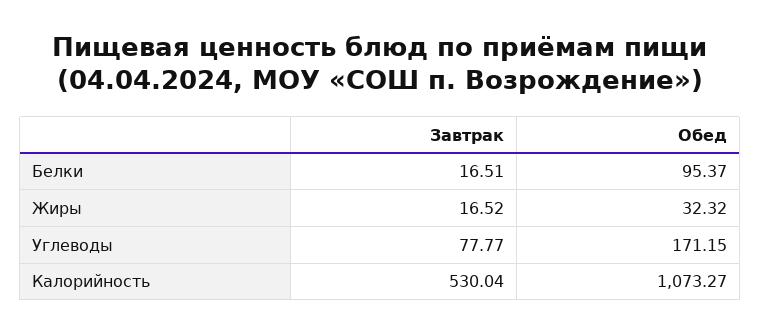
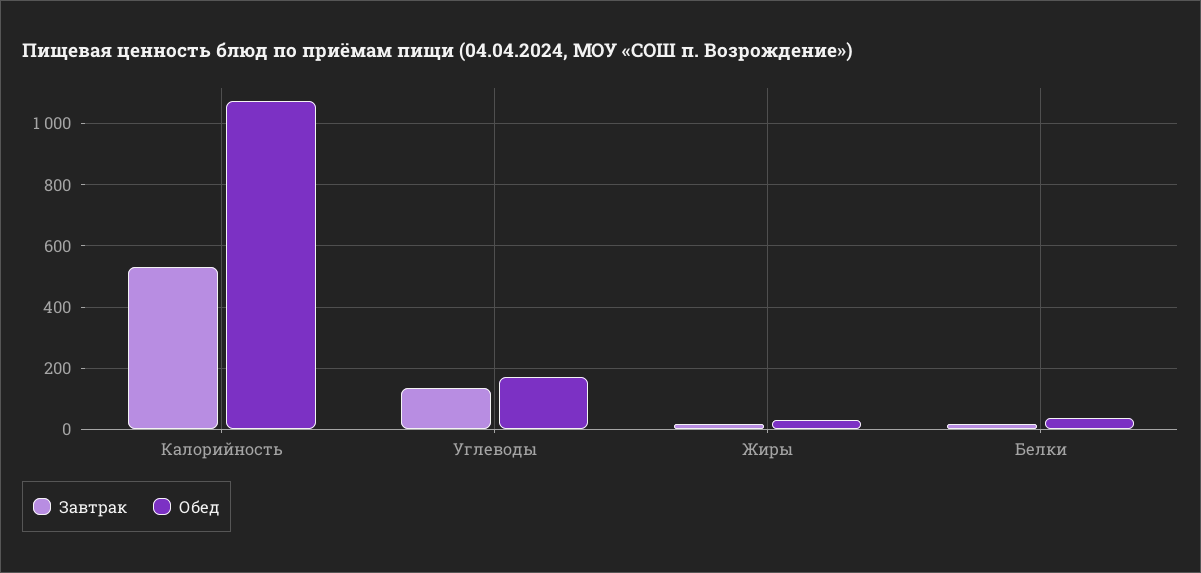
Обед, Белки: 95.37 -> 40
Завтрак, Углеводы: 77.77 -> 140

